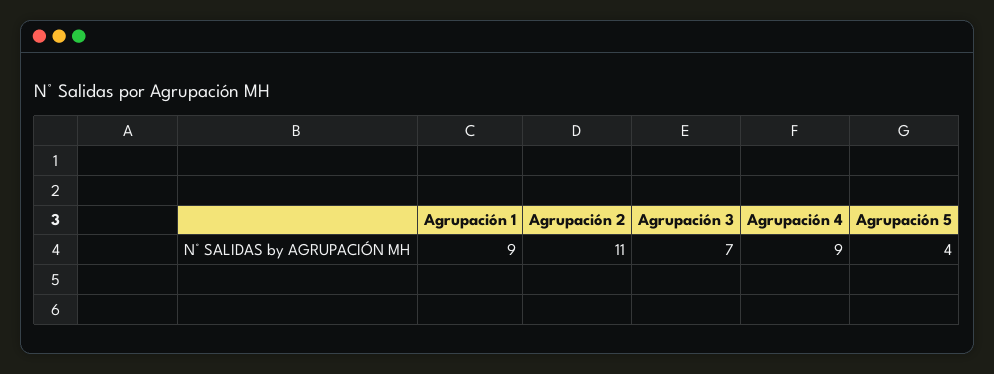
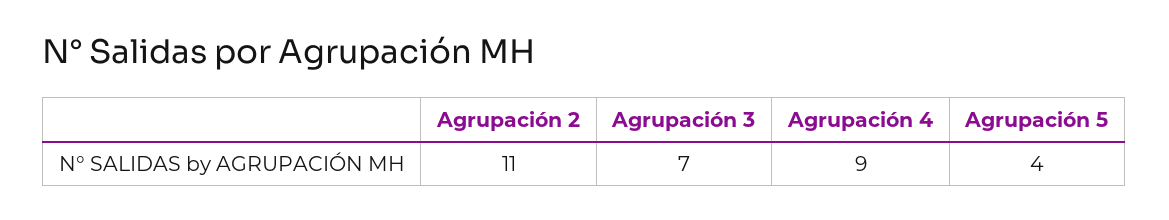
Agrupación 1: 9 -> none

